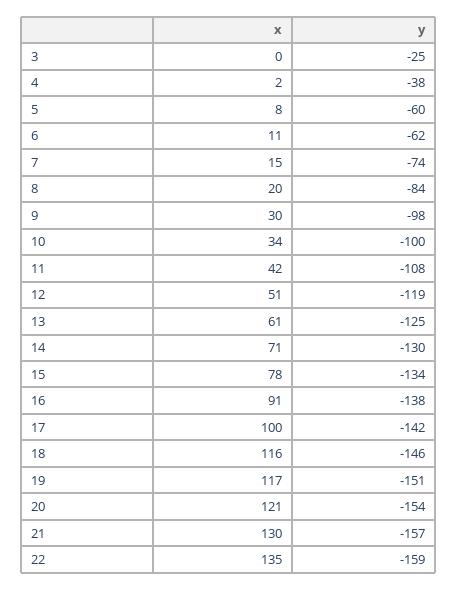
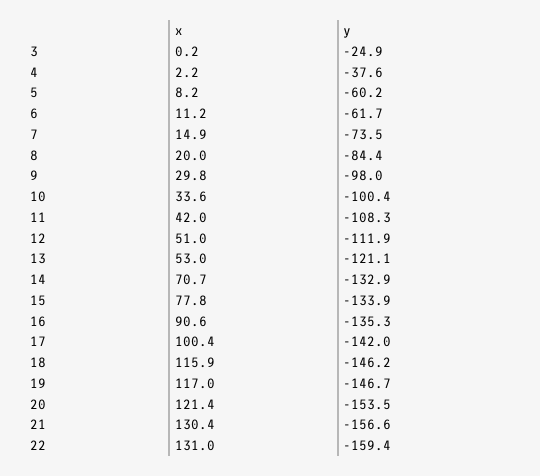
y, 12: -119 -> -111.9
x, 13: 61 -> 53
y, 13: -125 -> -121.1
y, 14: -130 -> -132.9
y, 16: -138 -> -135.3
y, 19: -151 -> -146.7
x, 22: 135 -> 131

